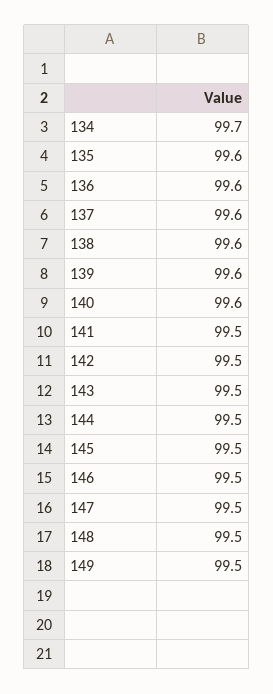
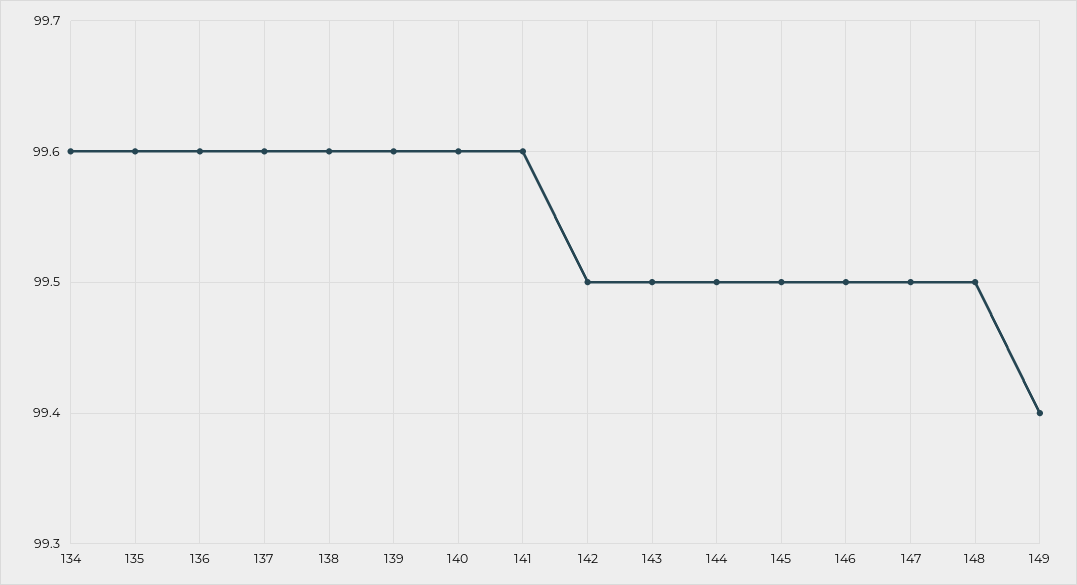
134: 99.7 -> 99.6
141: 99.5 -> 99.6
149: 99.5 -> 99.4

